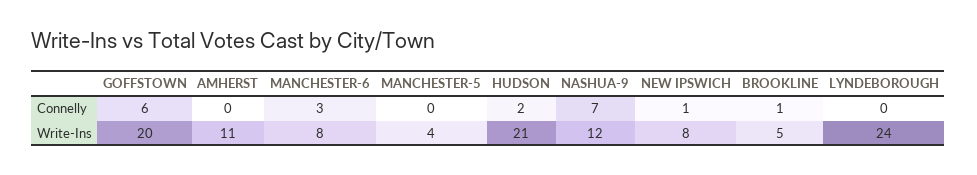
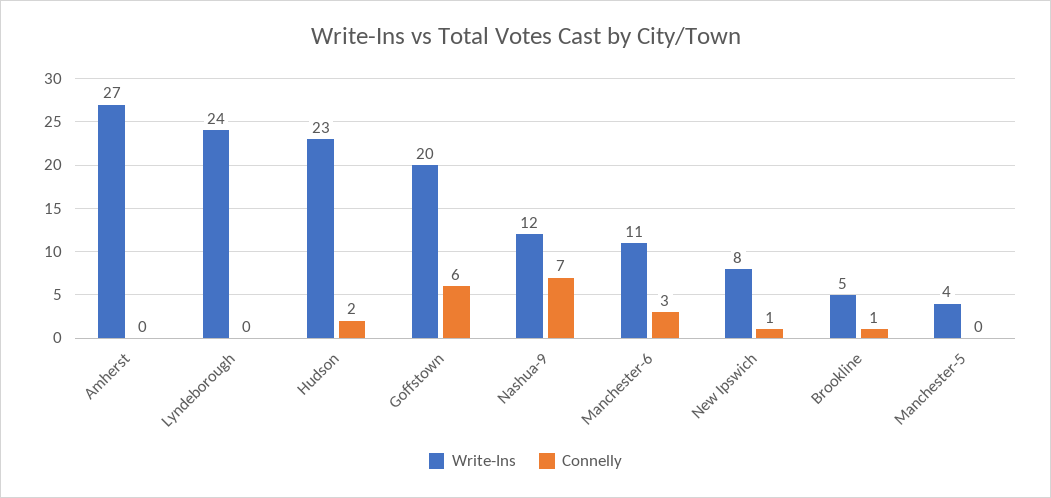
Write-Ins, AMHERST: 11 -> 27
Write-Ins, MANCHESTER-6: 8 -> 11
Write-Ins, HUDSON: 21 -> 23

